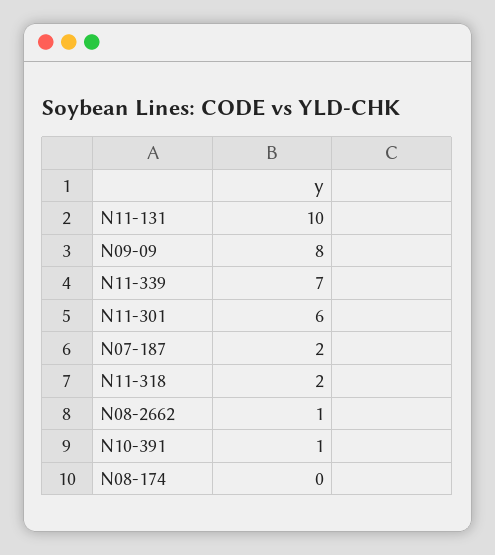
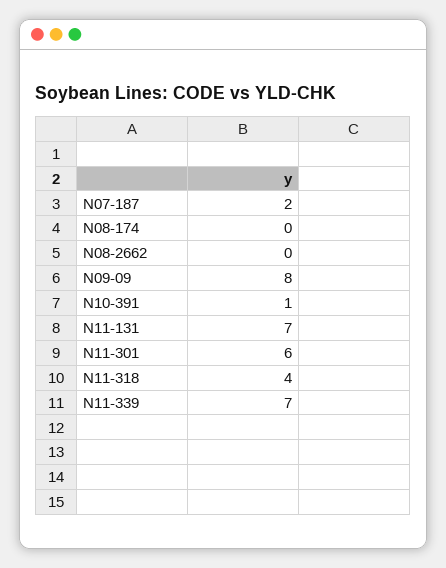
N11-131: 10 -> 7
N11-318: 2 -> 4
N08-2662: 1 -> 0

